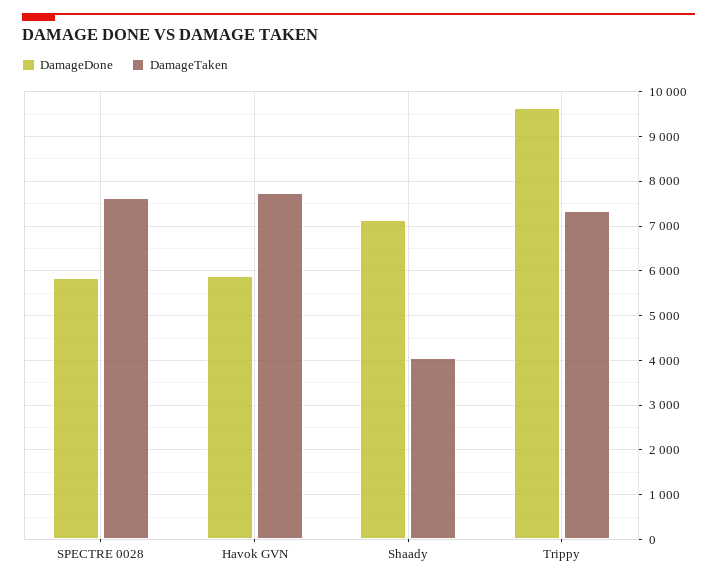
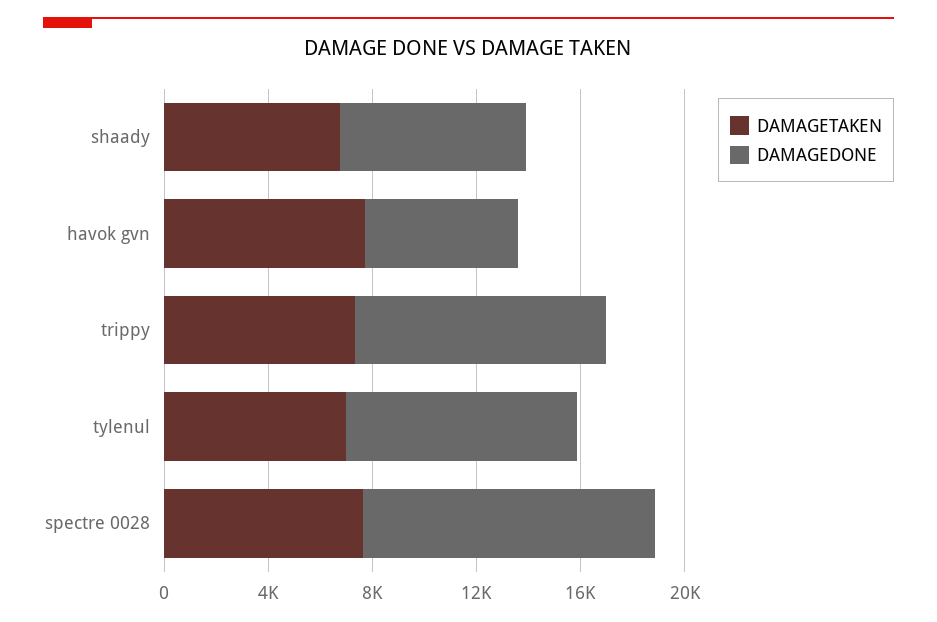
DamageDone, SPECTRE 0028: 5800 -> 11000
DamageTaken, Shaady: 4000 -> 7000
DamageTaken, tylenul: none -> 7000
DamageDone, tylenul: none -> 9000

